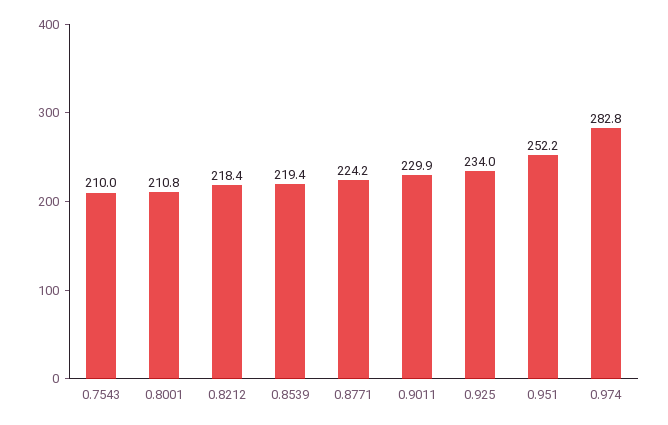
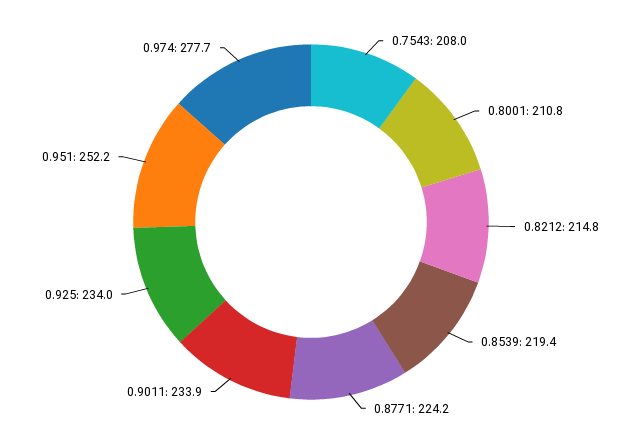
0.7543: 210 -> 208
0.8212: 218.4 -> 214.8
0.9011: 229.9 -> 233.9
0.974: 282.8 -> 277.7

